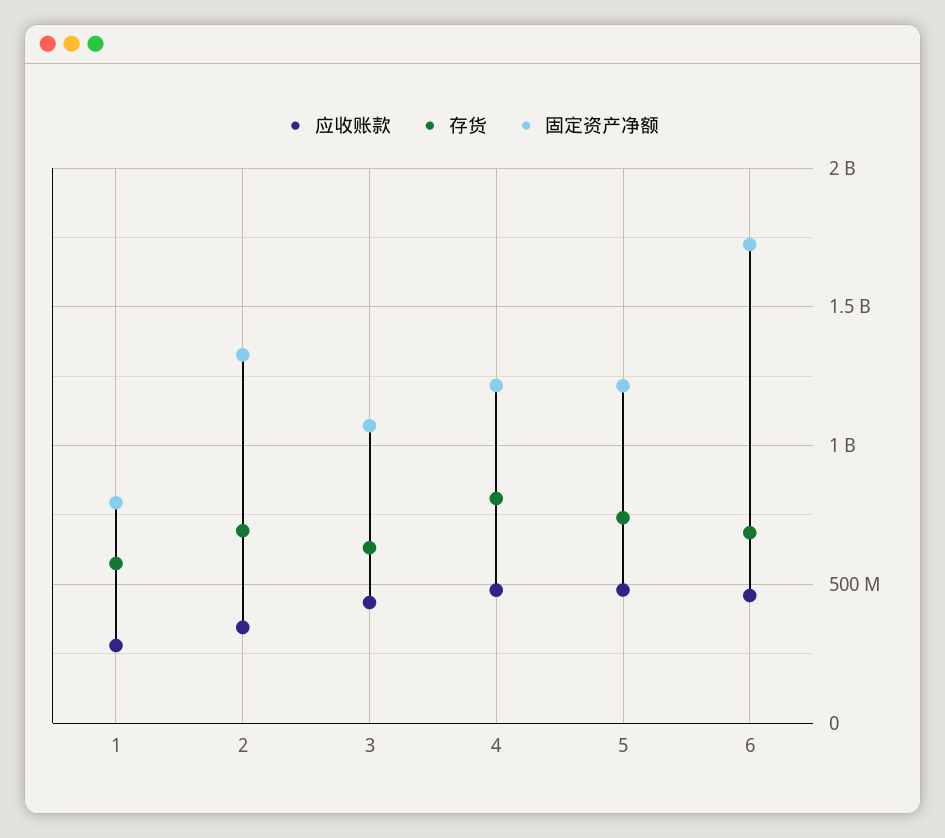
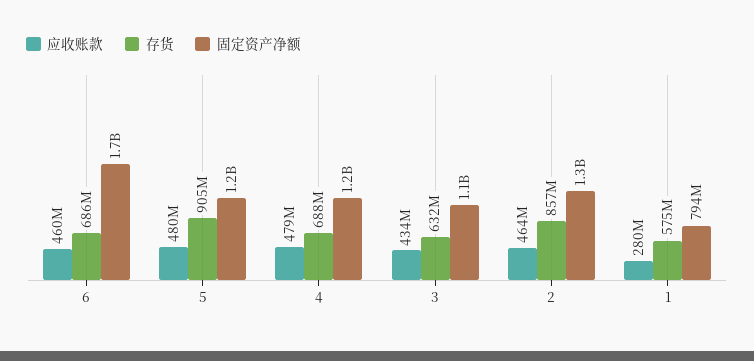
应收账款, 2: 350000000 -> 464000000
存货, 2: 700000000 -> 857000000
存货, 4: 800000000 -> 688000000
存货, 5: 750000000 -> 905000000

